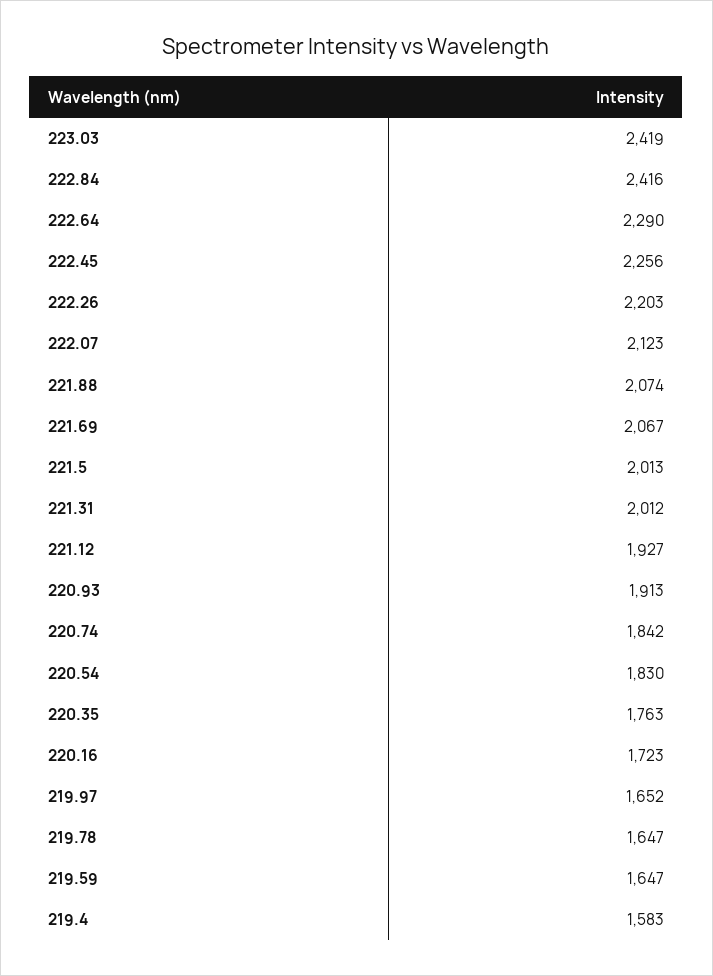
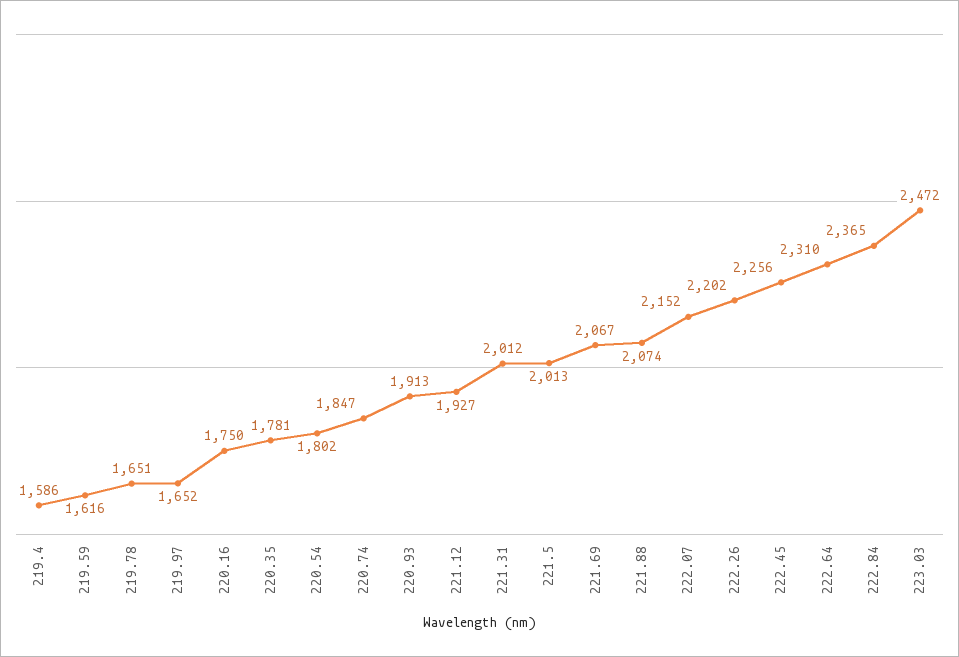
223.03: 2419 -> 2472
222.84: 2416 -> 2365
222.64: 2290 -> 2310
222.26: 2203 -> 2202
222.07: 2123 -> 2152
220.74: 1842 -> 1847
220.54: 1830 -> 1802
220.35: 1763 -> 1781
220.16: 1723 -> 1750
219.78: 1647 -> 1651
219.59: 1647 -> 1616
219.4: 1583 -> 1586

